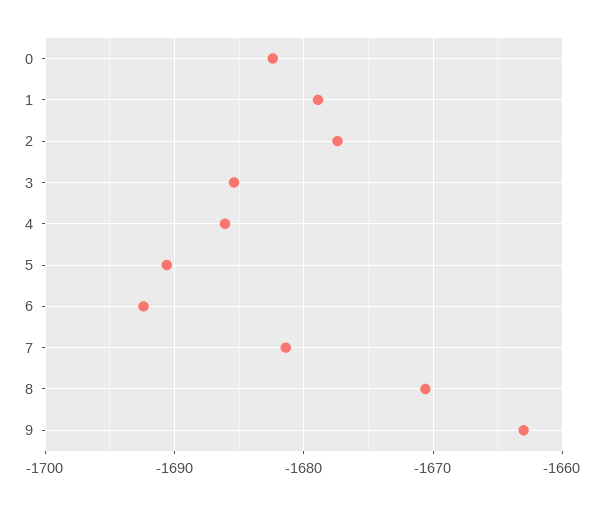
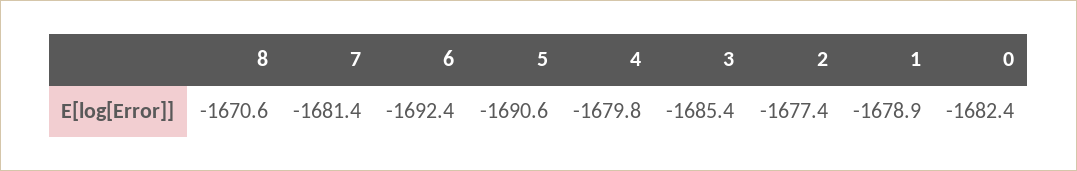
4: -1686 -> -1679.8
9: -1663 -> none

